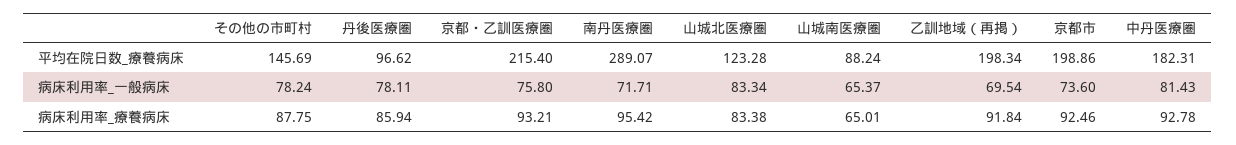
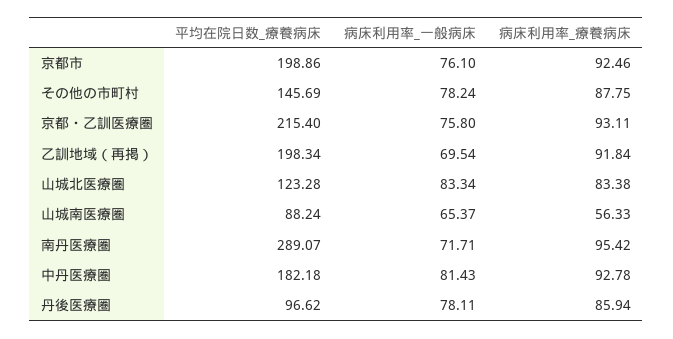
中丹医療圏, 平均在院日数_療養病床: 182.31 -> 182.18
京都市, 病床利用率_一般病床: 73.6 -> 76.1
京都・乙訓医療圏, 病床利用率_療養病床: 93.21 -> 93.11
山城南医療圏, 病床利用率_療養病床: 65.01 -> 56.33

